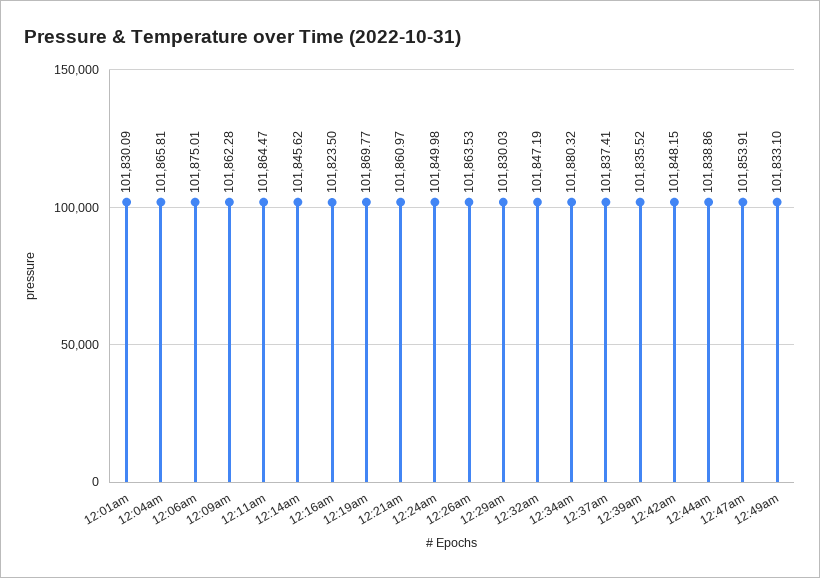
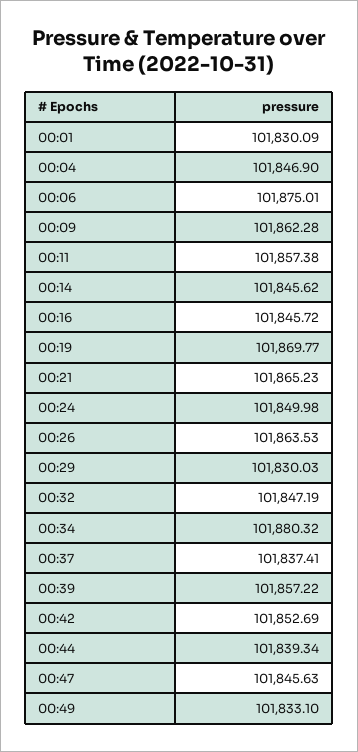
12:04am: 101865.81 -> 101846.9
12:11am: 101864.47 -> 101857.38
12:16am: 101823.5 -> 101845.72
12:21am: 101860.97 -> 101865.23
12:39am: 101835.52 -> 101857.22
12:42am: 101848.15 -> 101852.69
12:44am: 101838.86 -> 101839.34
12:47am: 101853.91 -> 101845.63

